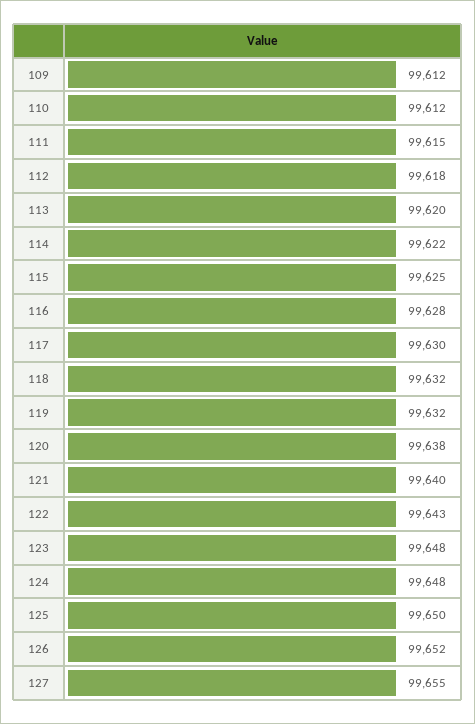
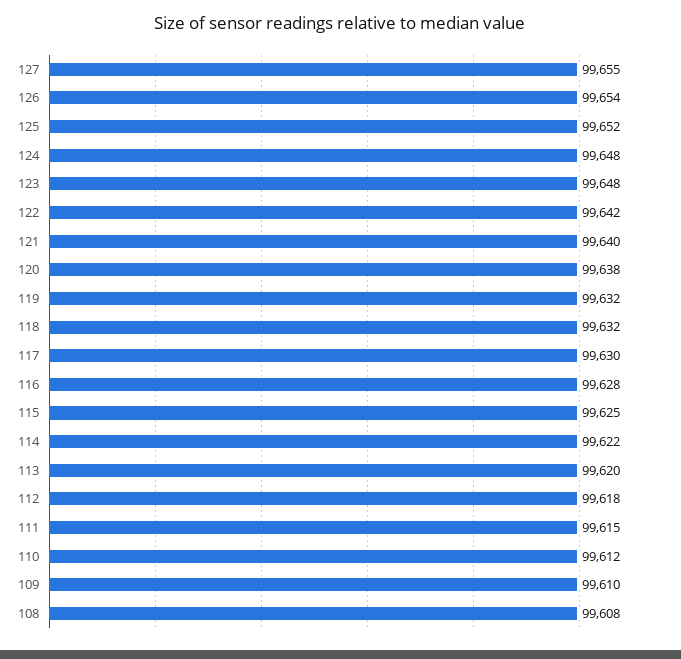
109: 99612 -> 99610
122: 99643 -> 99642
125: 99650 -> 99652
126: 99652 -> 99654
108: none -> 99608

